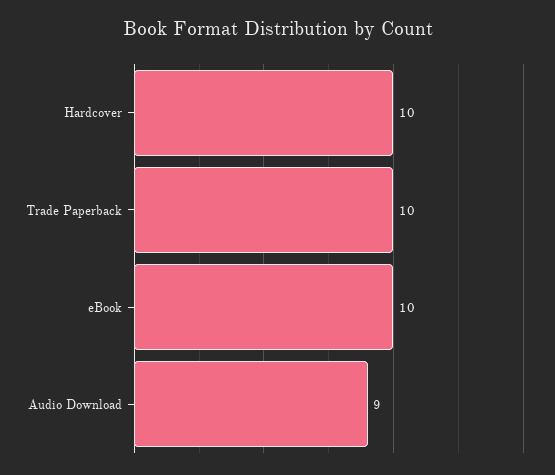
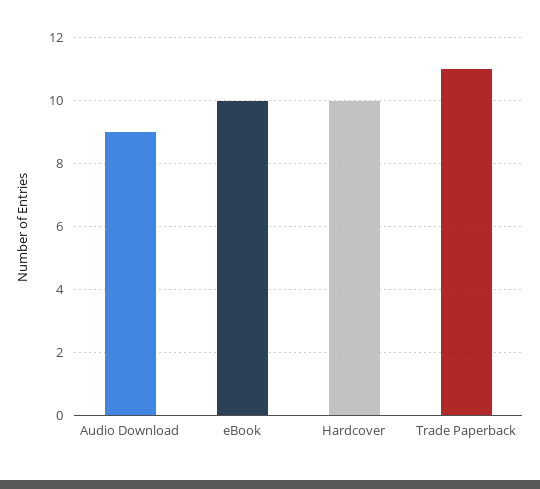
Trade Paperback: 10 -> 11

